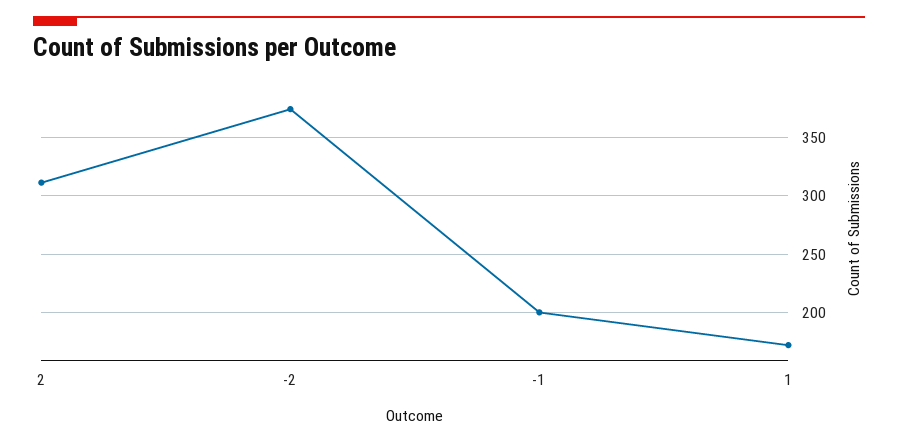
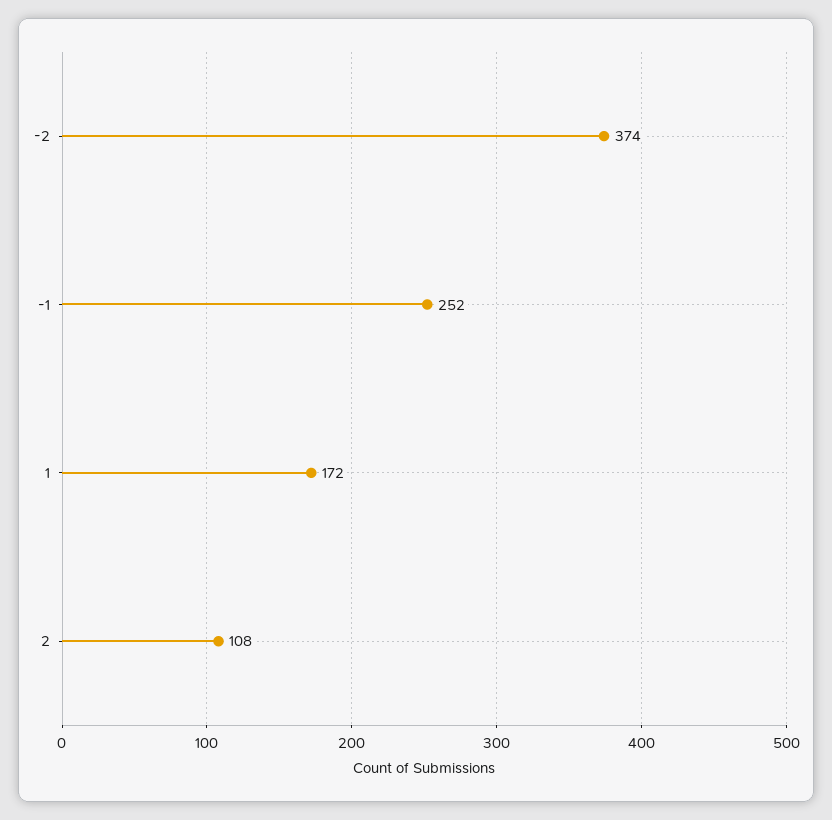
2: 310 -> 108
-1: 200 -> 252

